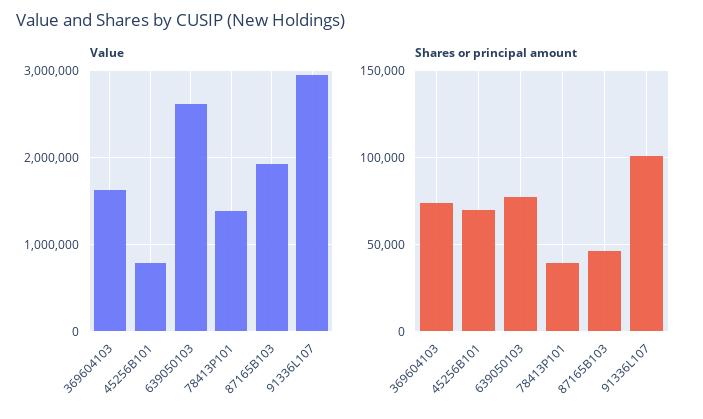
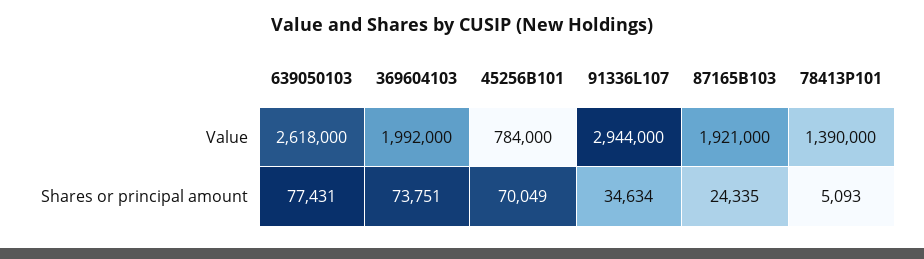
Value, 369604103: 1600000 -> 1992000
Shares or principal amount, 78413P101: 40000 -> 5093
Shares or principal amount, 87165B103: 45000 -> 24335
Shares or principal amount, 91336L107: 100000 -> 34634

